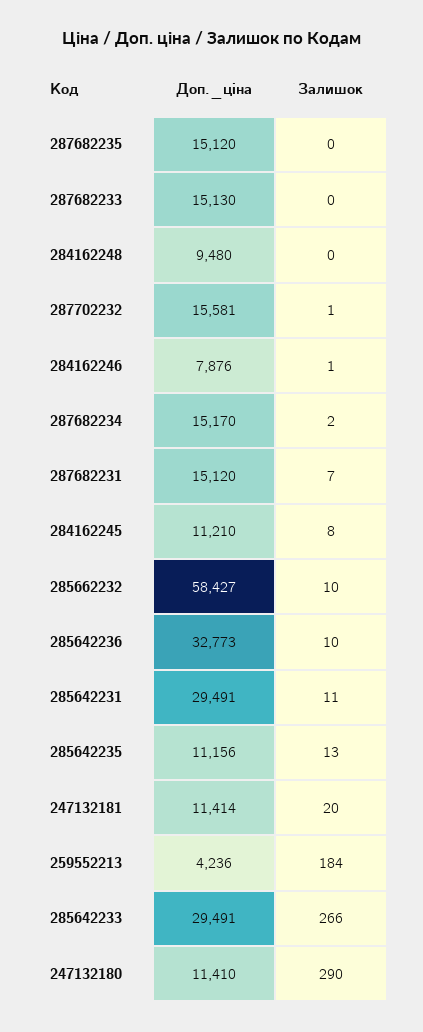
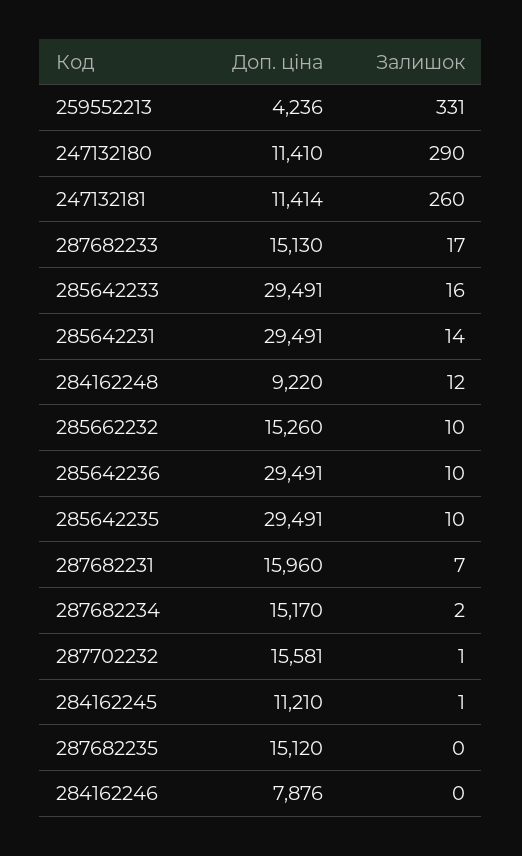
Залишок, 287682233: 0 -> 17
Доп._ціна, 284162248: 9480 -> 9220
Залишок, 284162248: 0 -> 12
Залишок, 284162246: 1 -> 0
Доп._ціна, 287682231: 15120 -> 15960
Залишок, 284162245: 8 -> 1
Доп._ціна, 285662232: 58427 -> 15260
Доп._ціна, 285642236: 32773 -> 29491
Залишок, 285642231: 11 -> 14
Доп._ціна, 285642235: 11156 -> 29491
Залишок, 285642235: 13 -> 10
Залишок, 247132181: 20 -> 260
Залишок, 259552213: 184 -> 331
Залишок, 285642233: 266 -> 16

